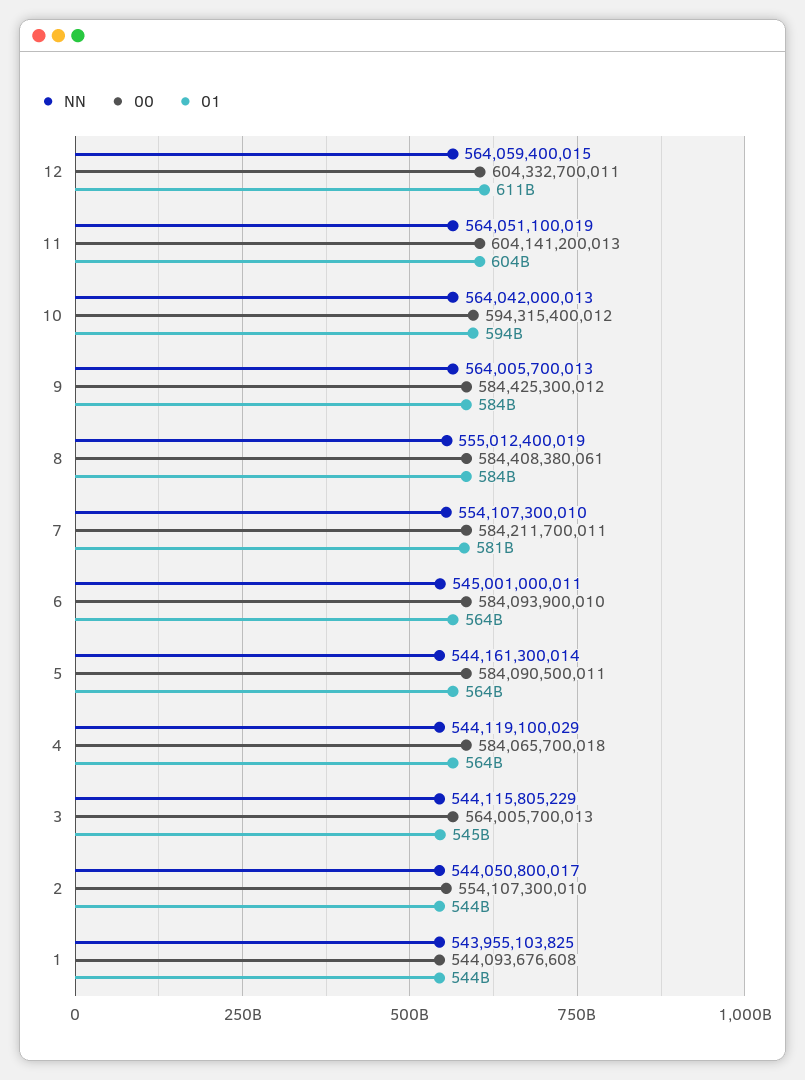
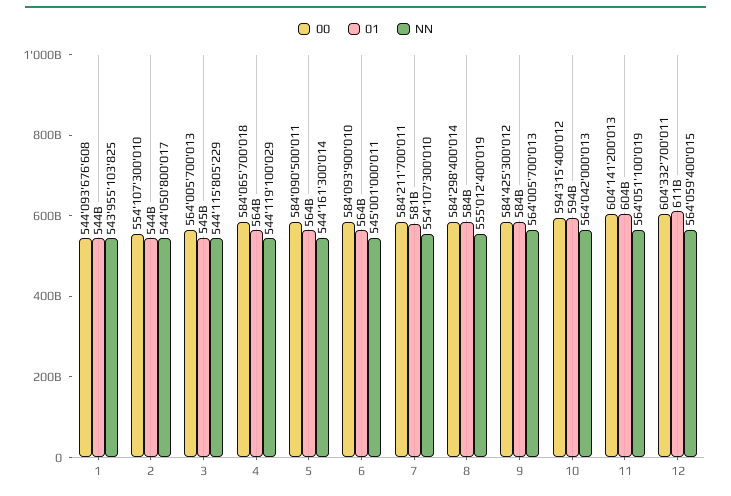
00, 8: 584408380061 -> 584298400014

